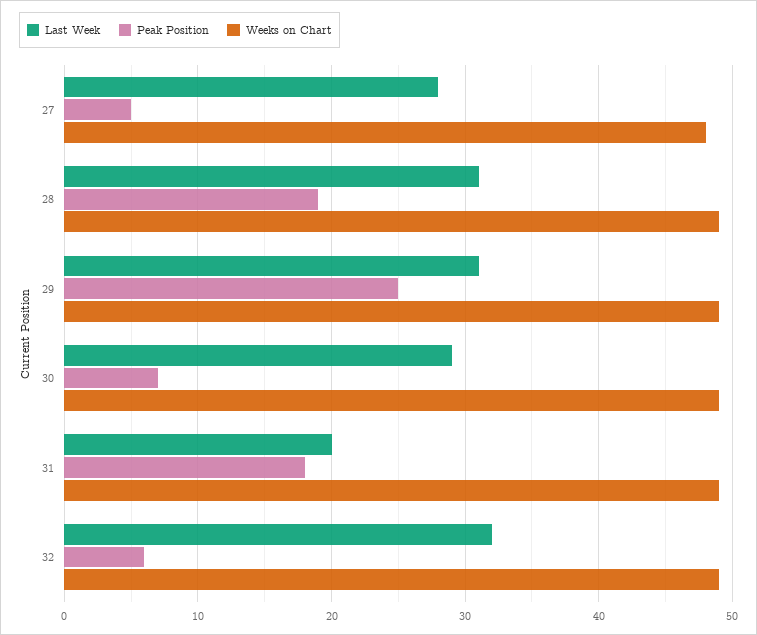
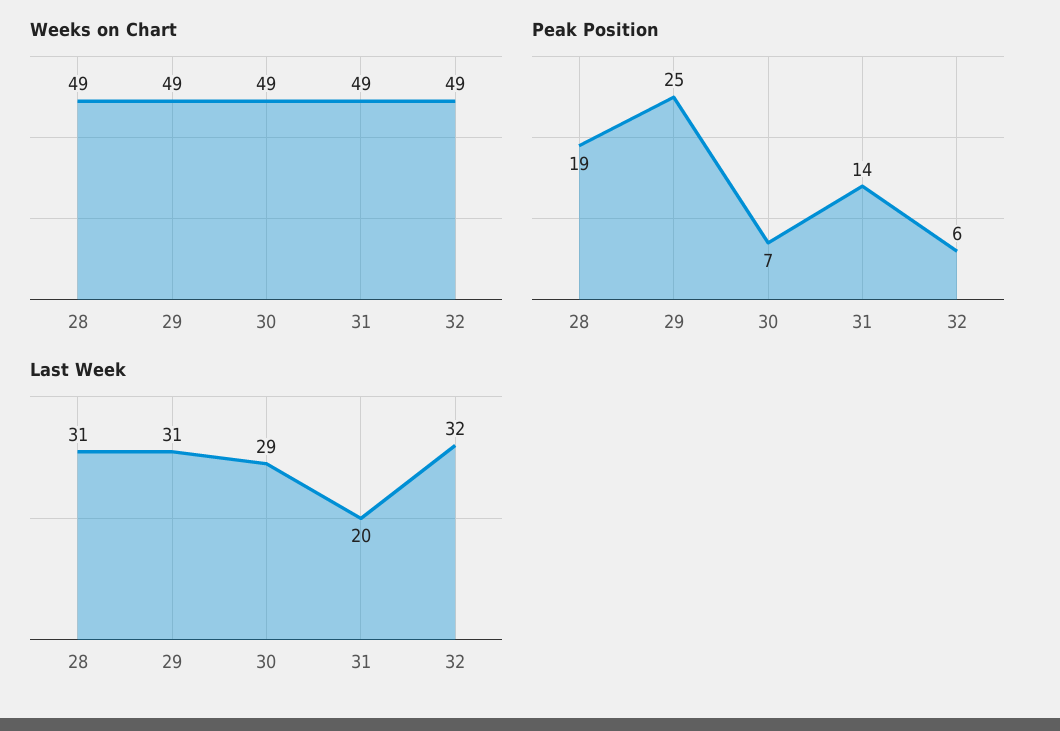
Last Week, 27: 28 -> none
Peak Position, 27: 5 -> none
Weeks on Chart, 27: 48 -> none
Peak Position, 31: 18 -> 14

